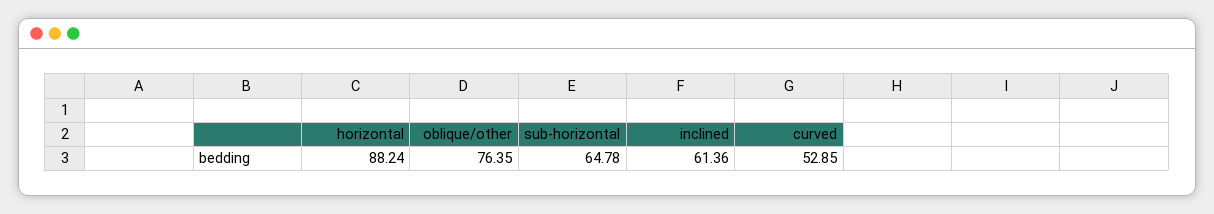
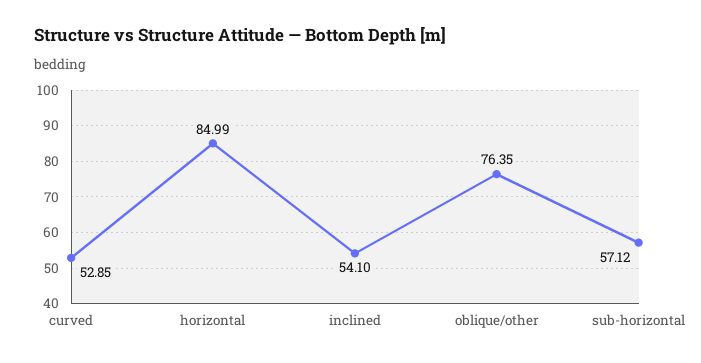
horizontal: 88.24 -> 84.99
sub-horizontal: 64.78 -> 57.12
inclined: 61.36 -> 54.1

